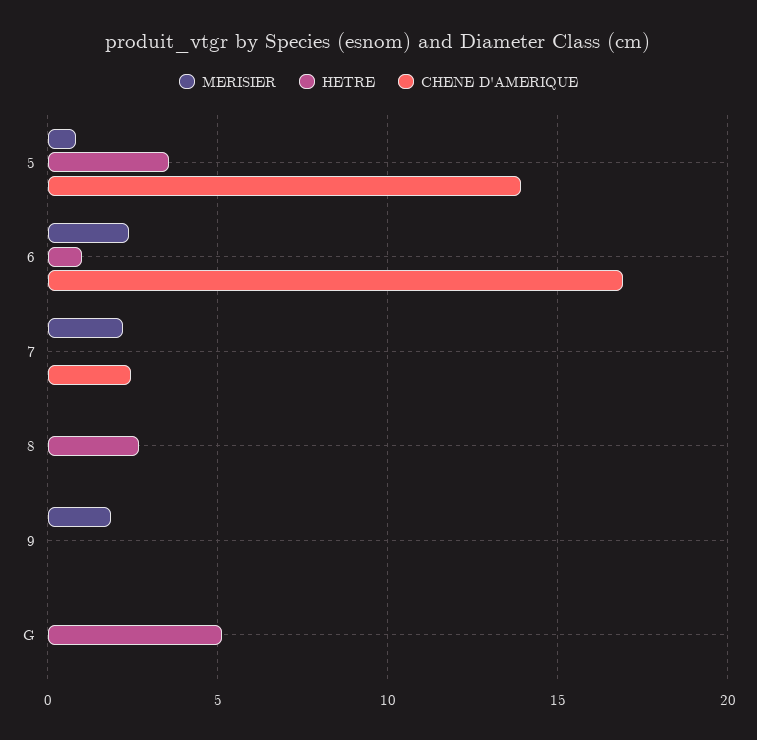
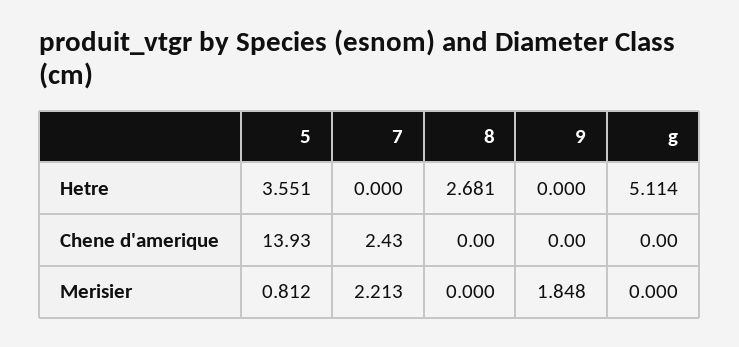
MERISIER, 6: 2.5 -> none
HETRE, 6: 1 -> none
CHENE D'AMERIQUE, 6: 17 -> none

